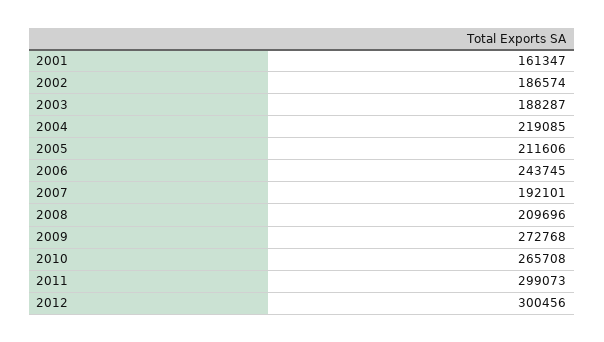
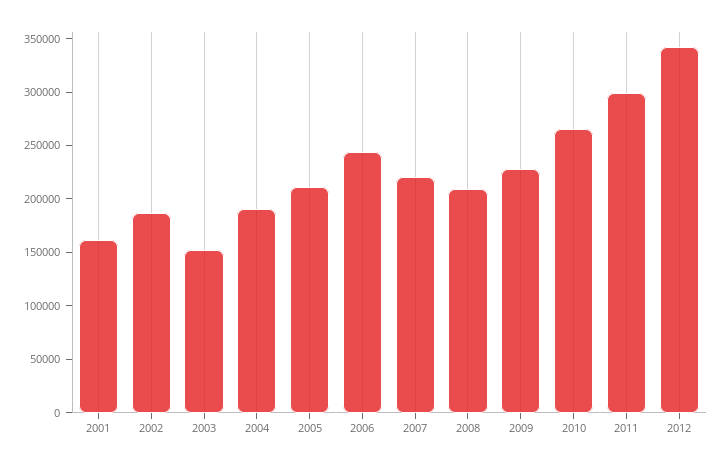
2003: 188287 -> 150000
2004: 219085 -> 190000
2007: 192101 -> 220000
2009: 272768 -> 230000
2012: 300456 -> 340000

